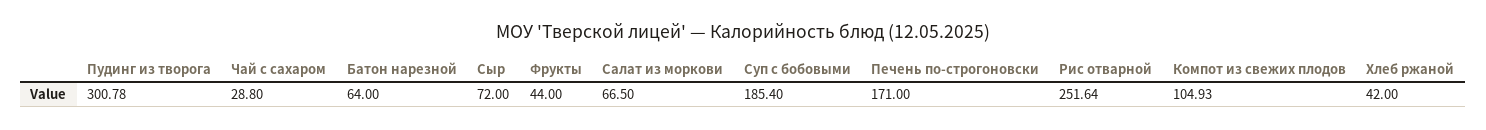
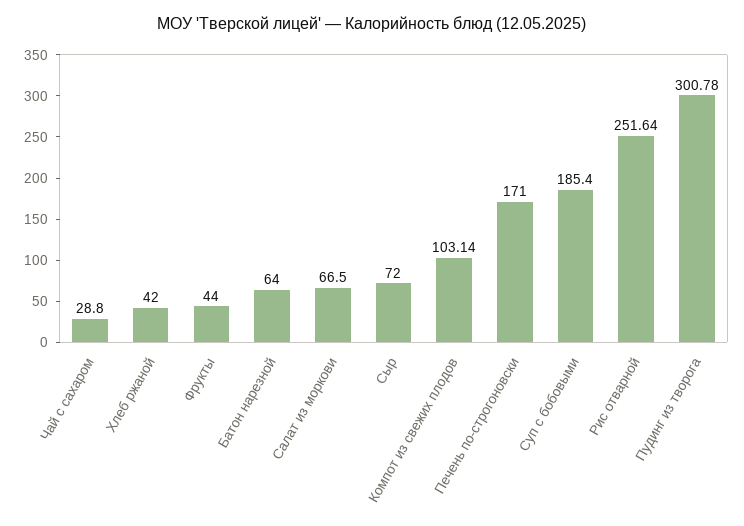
Компот из свежих плодов: 104.93 -> 103.14

